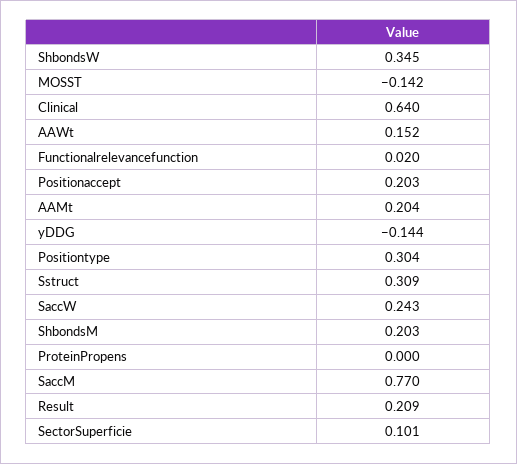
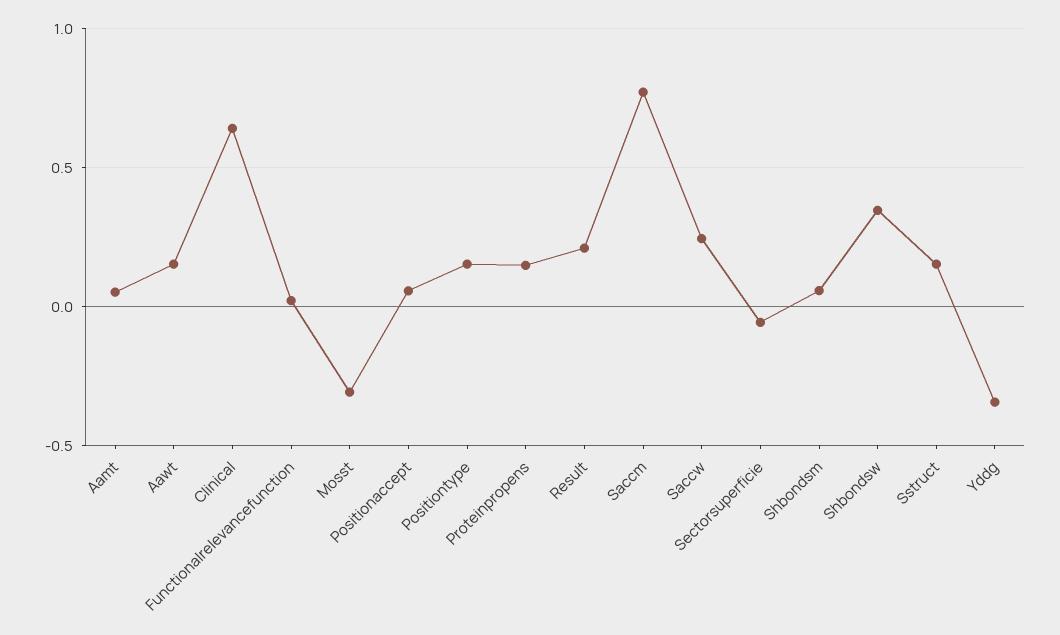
MOSST: -0.142 -> -0.3
Positionaccept: 0.203 -> 0.05
AAMt: 0.204 -> 0.05
yDDG: -0.144 -> -0.35
Positiontype: 0.304 -> 0.15
Sstruct: 0.309 -> 0.15
ShbondsM: 0.203 -> 0.05
ProteinPropens: 0 -> 0.15
SectorSuperficie: 0.101 -> -0.05

